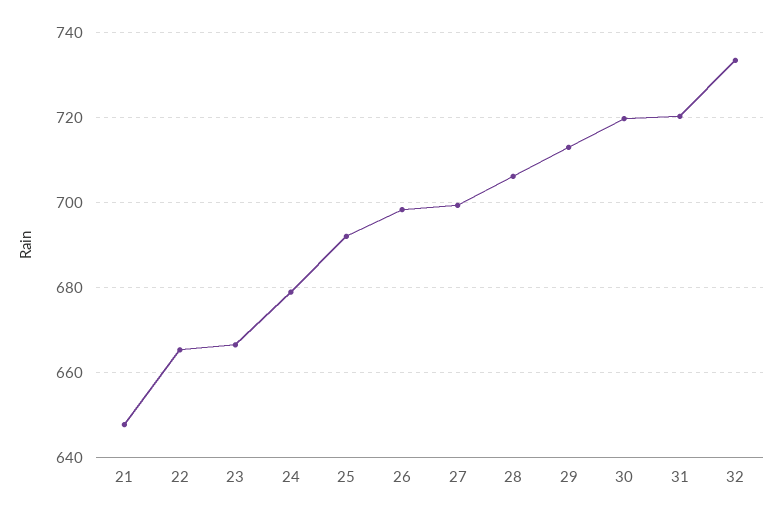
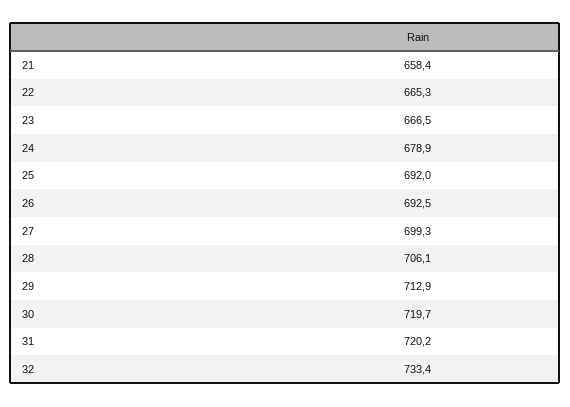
21: 648 -> 658.4
26: 698 -> 692.5

